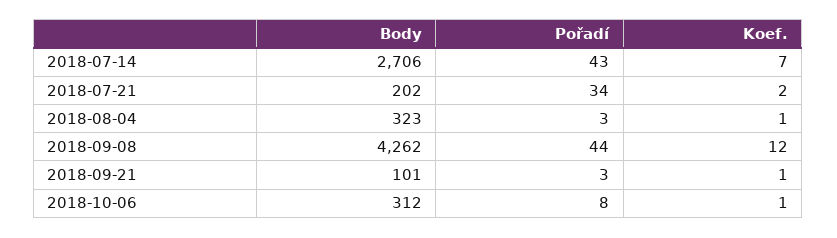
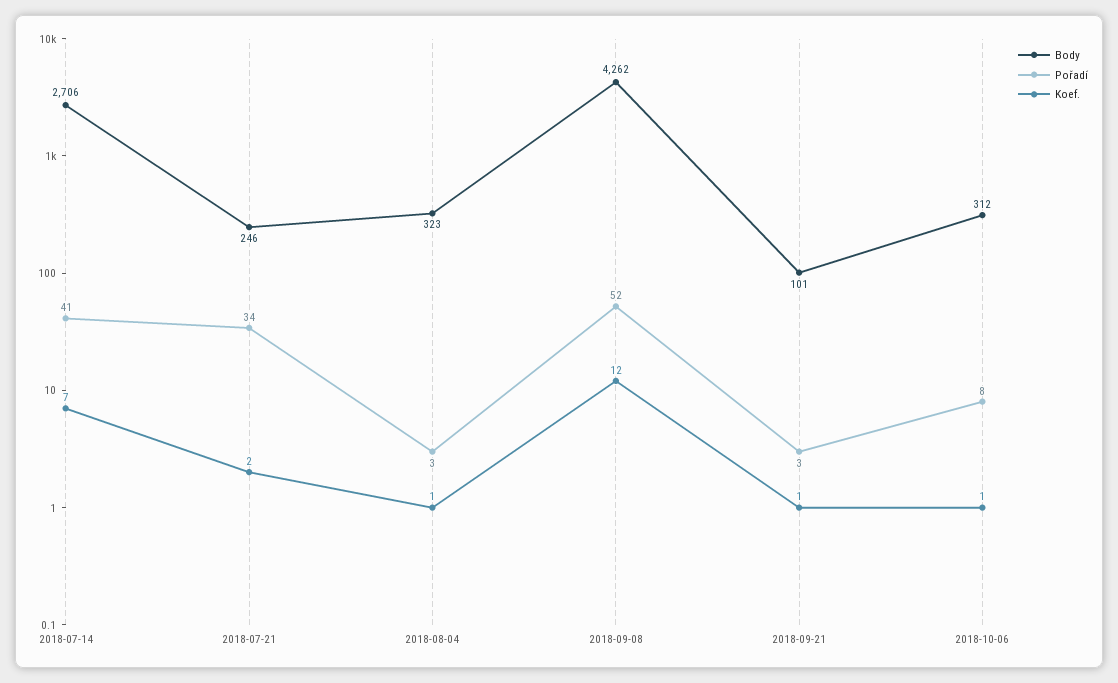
Pořadí, 2018-07-14: 43 -> 41
Body, 2018-07-21: 202 -> 246
Pořadí, 2018-09-08: 44 -> 52

